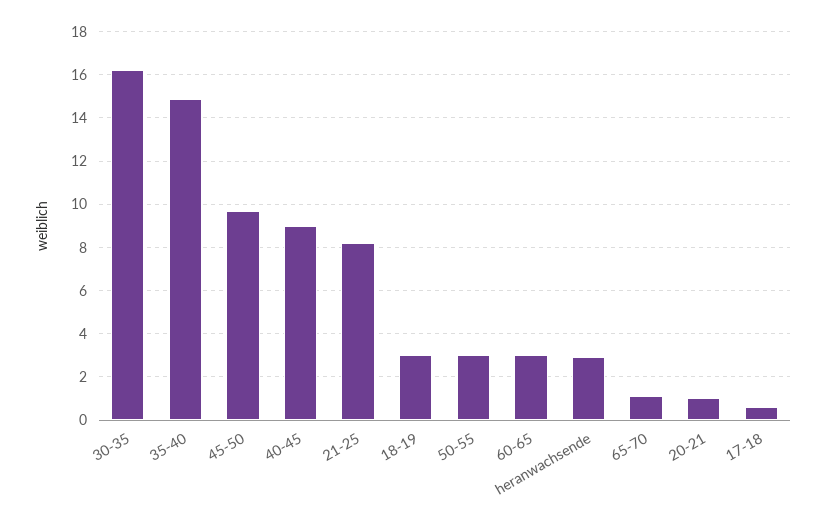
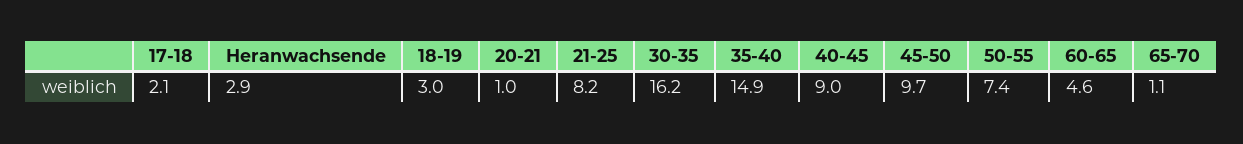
50-55: 3 -> 7.4
60-65: 3 -> 4.6
17-18: 0.5 -> 2.1

